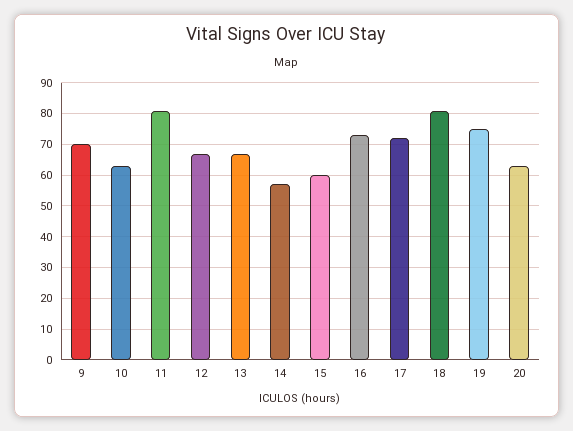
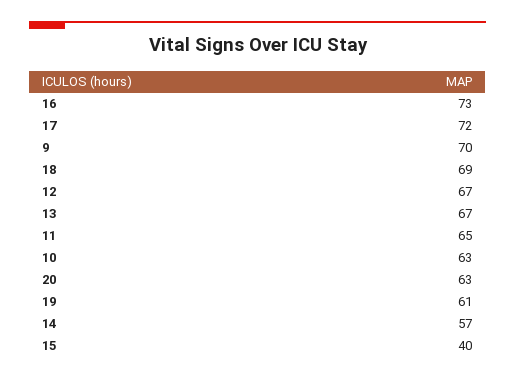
11: 80 -> 65
15: 60 -> 40
18: 80 -> 69
19: 75 -> 61

